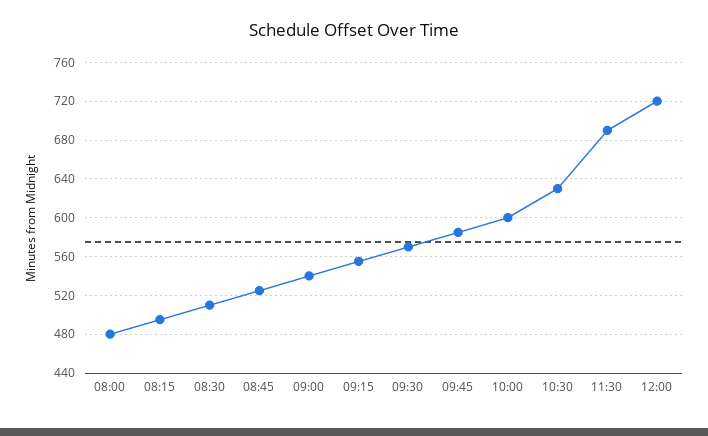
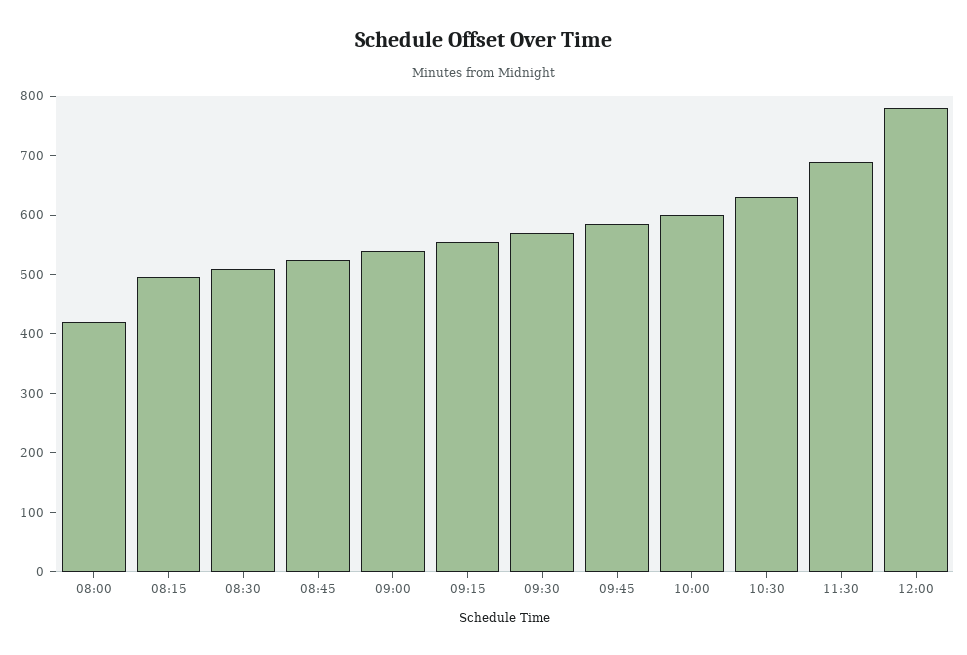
08:00: 480 -> 420
12:00: 720 -> 780

